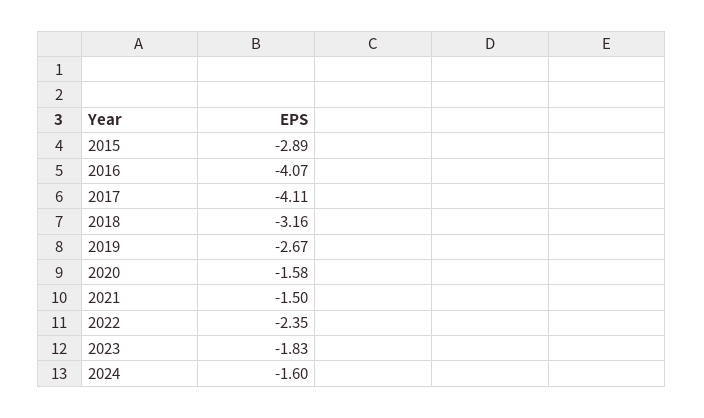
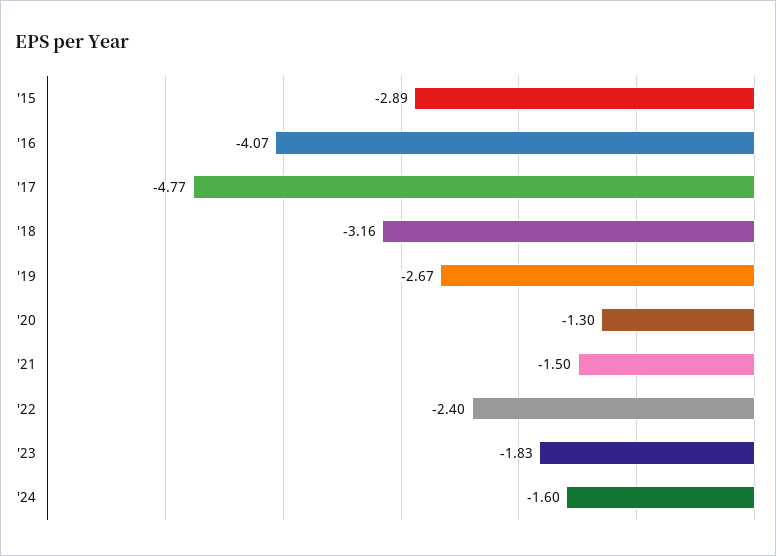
2017: -4.11 -> -4.77
2020: -1.58 -> -1.3
2022: -2.35 -> -2.4

